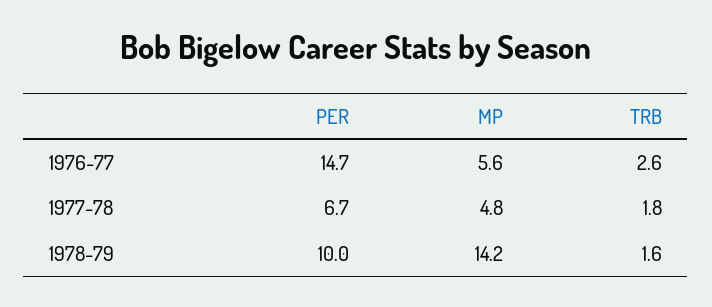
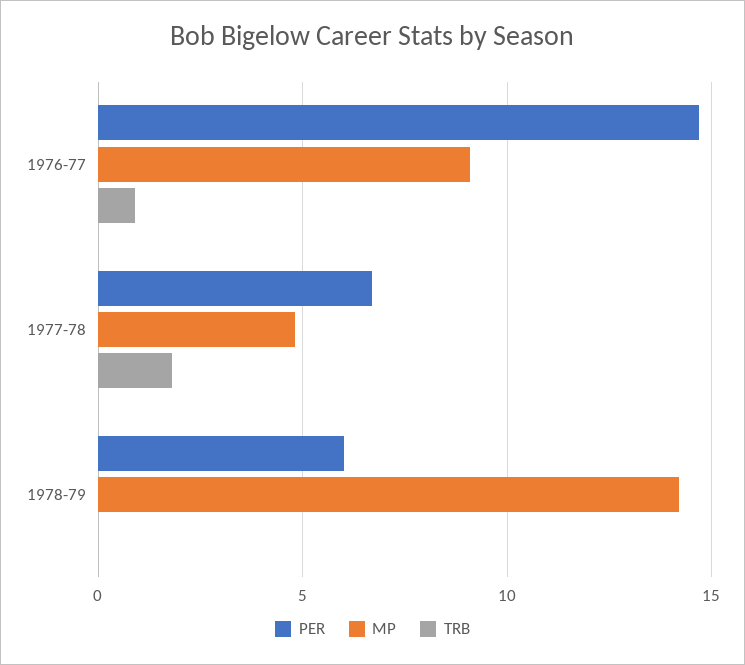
MP, 1976-77: 5.6 -> 9
TRB, 1976-77: 2.6 -> 1
PER, 1978-79: 10 -> 6
TRB, 1978-79: 1.6 -> 0

